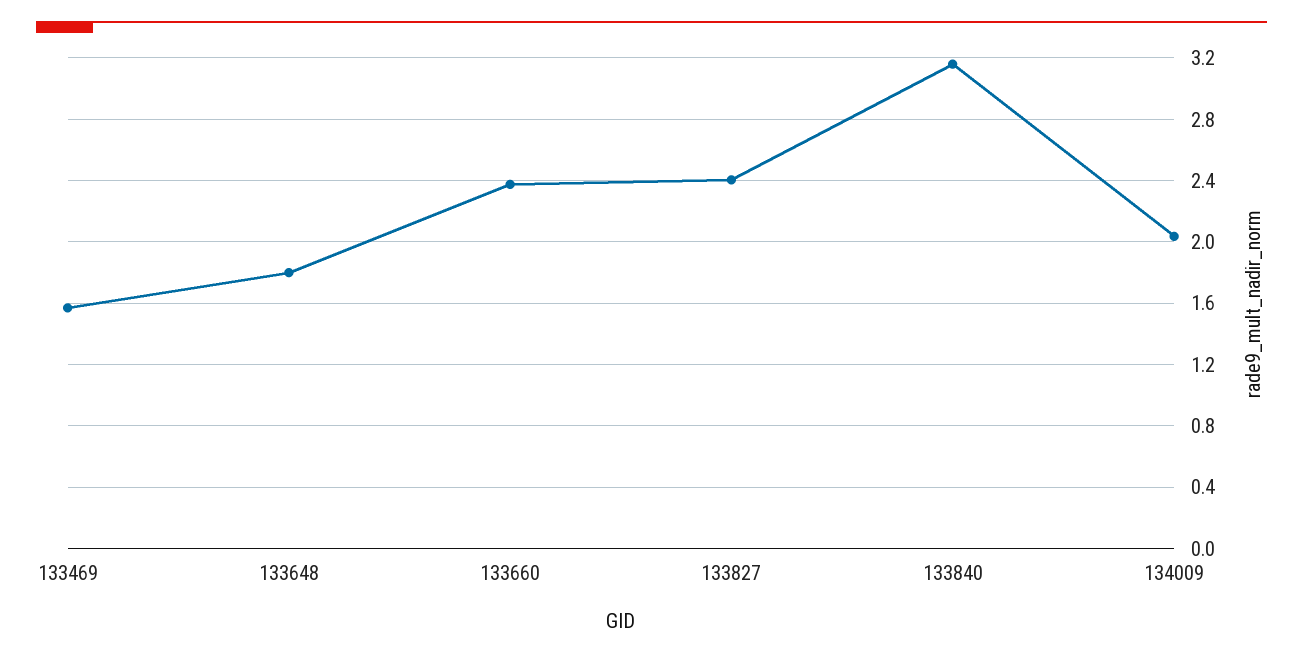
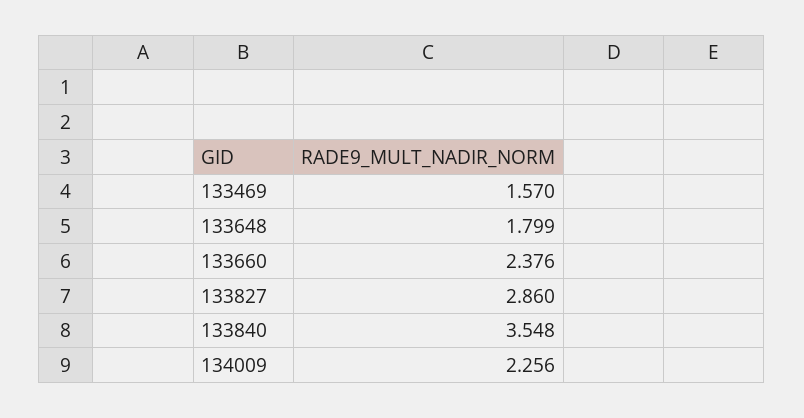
133827: 2.4 -> 2.86
133840: 3.15 -> 3.548
134009: 2.05 -> 2.256

